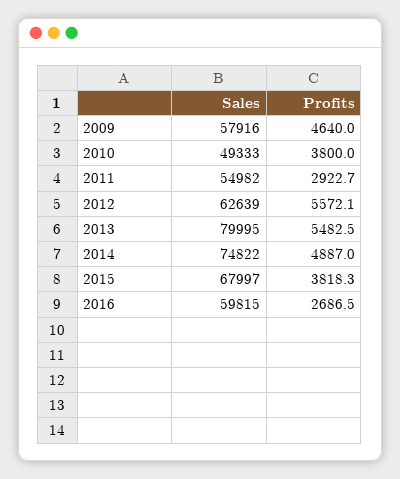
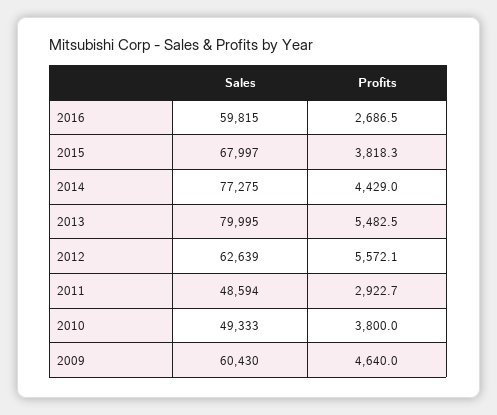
Sales, 2009: 57916 -> 60430
Sales, 2011: 54982 -> 48594
Sales, 2014: 74822 -> 77275
Profits, 2014: 4887 -> 4429

